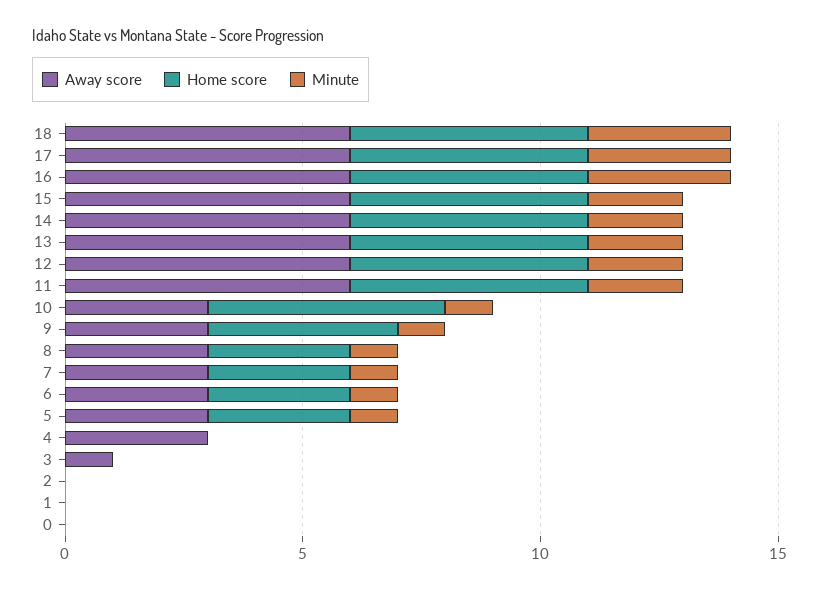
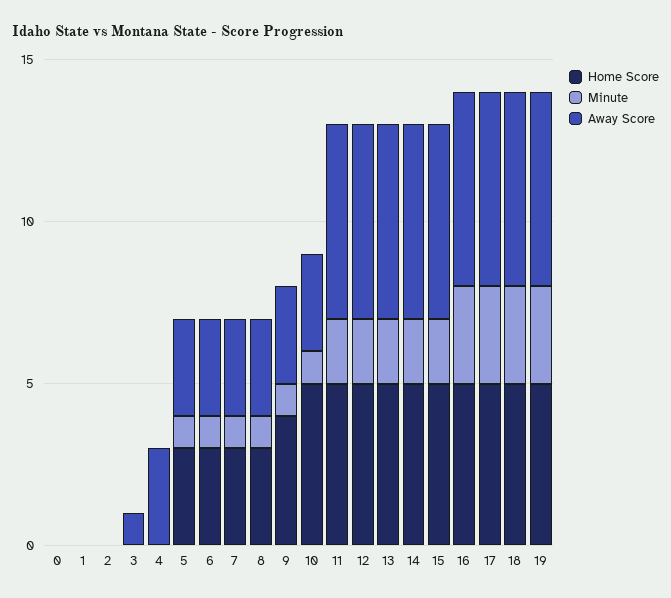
Home score, 19: none -> 5
Minute, 19: none -> 3
Away score, 19: none -> 6

